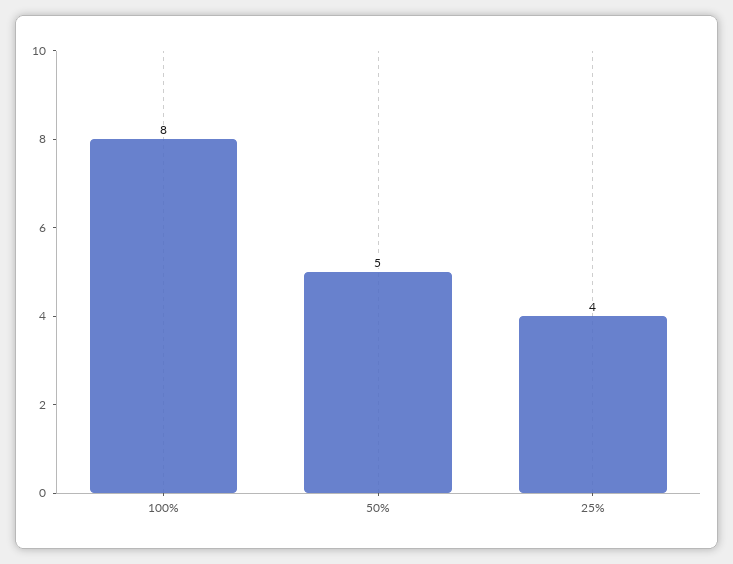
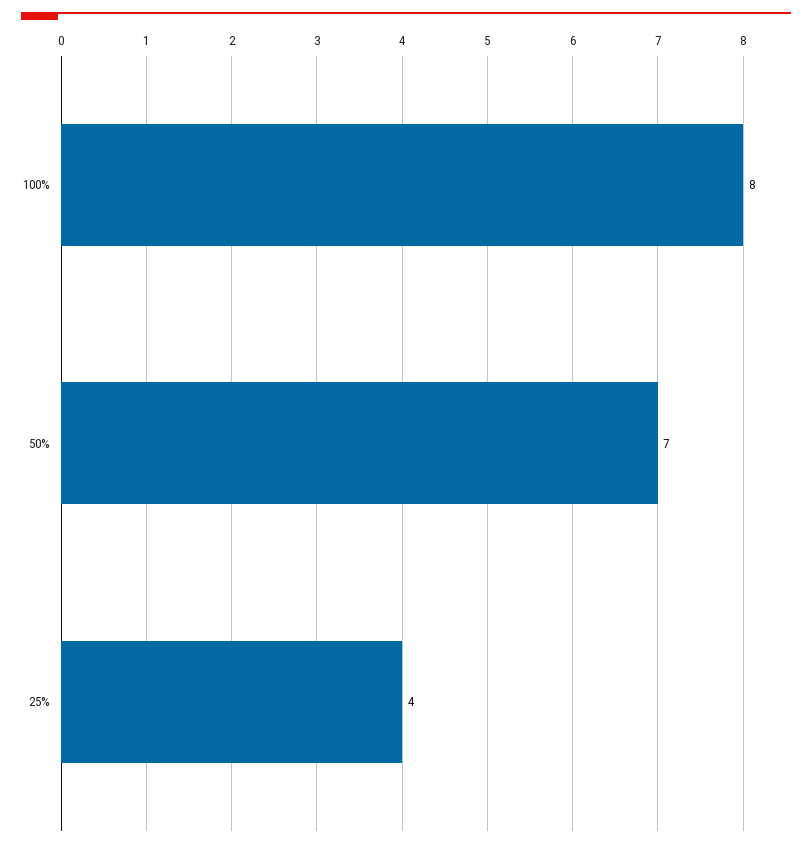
50%: 5 -> 7

